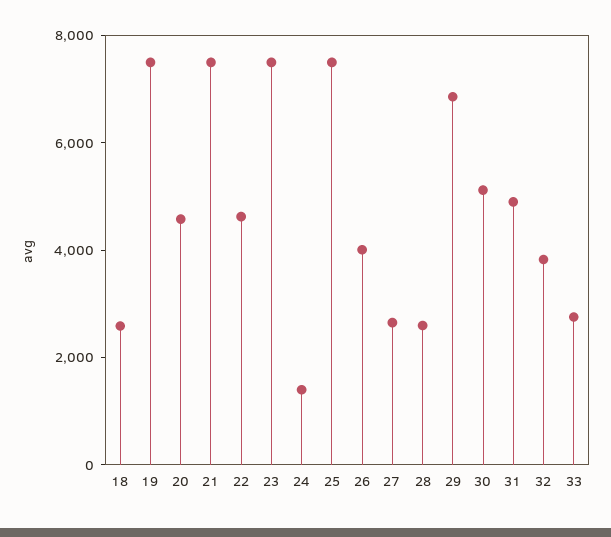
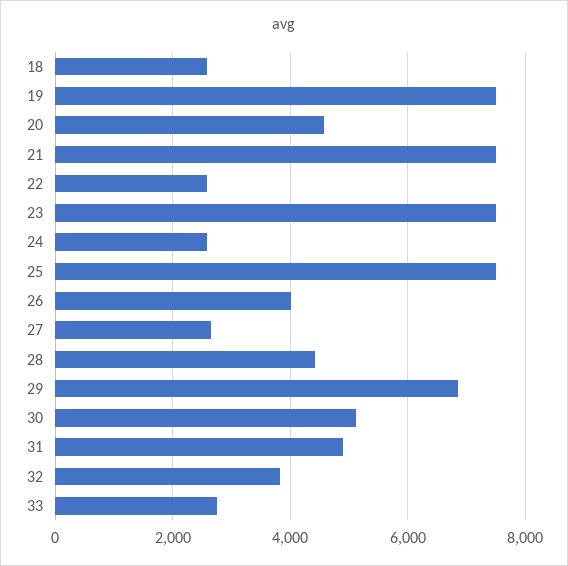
22: 4500 -> 2600
24: 1500 -> 2600
28: 2500 -> 4400

